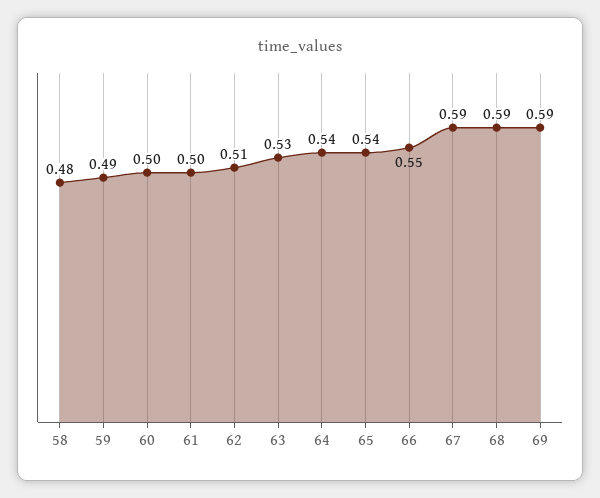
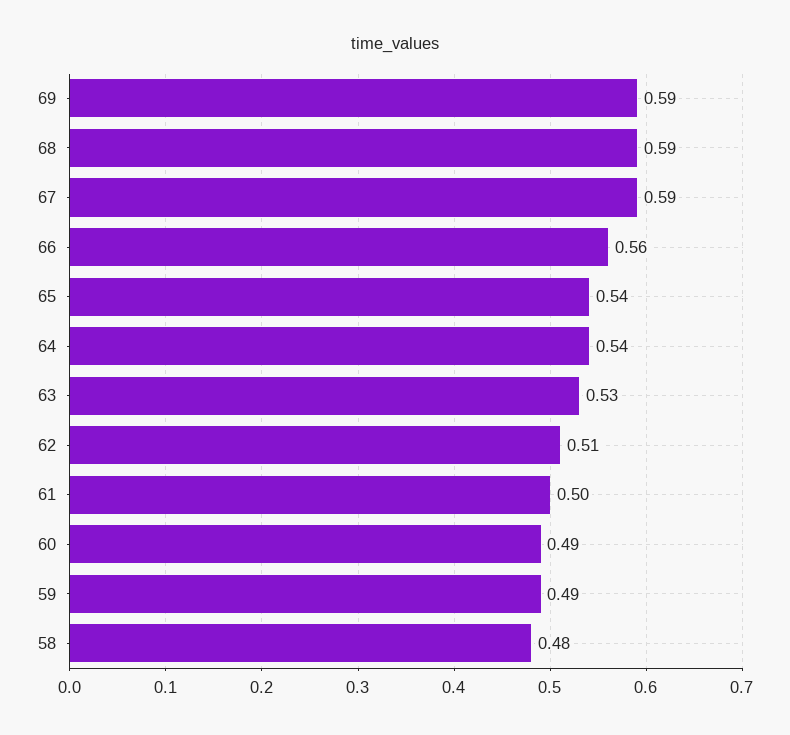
60: 0.5 -> 0.49
66: 0.55 -> 0.56

